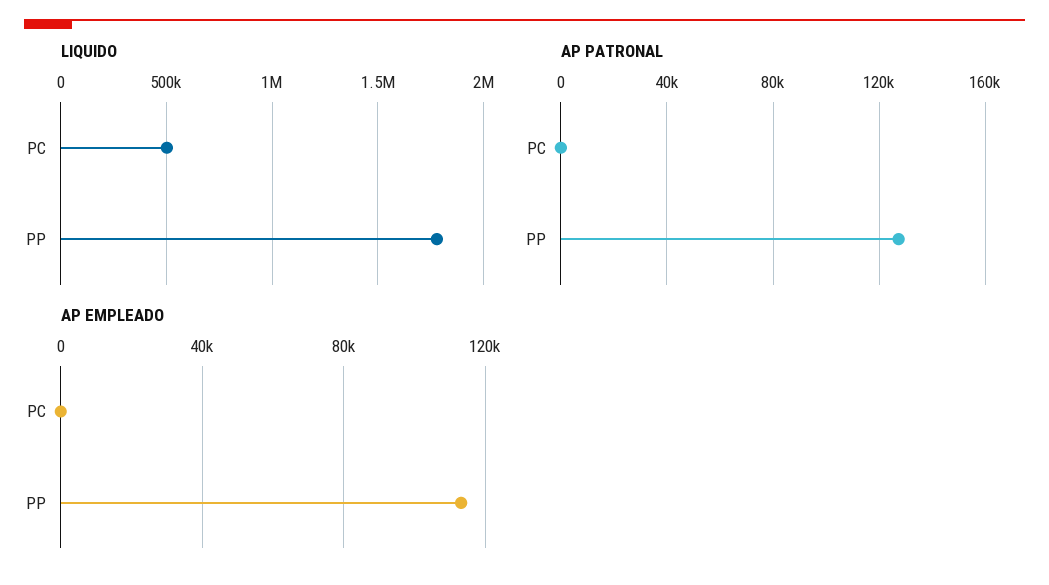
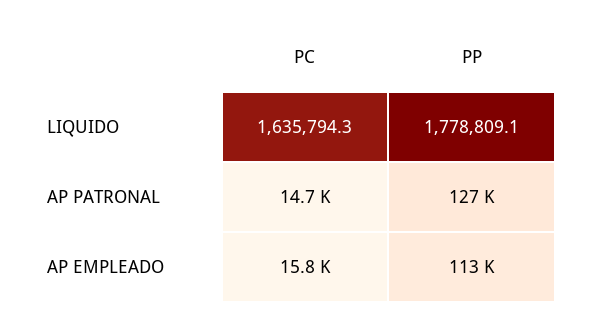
LIQUIDO, PC: 500000 -> 1635794.3
AP PATRONAL, PC: 0 -> 14700
AP EMPLEADO, PC: 0 -> 15800

